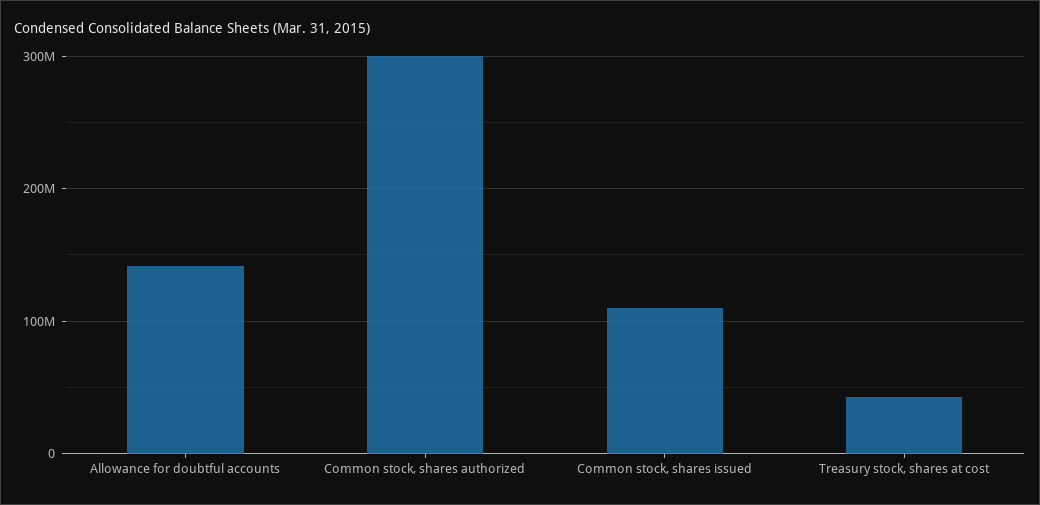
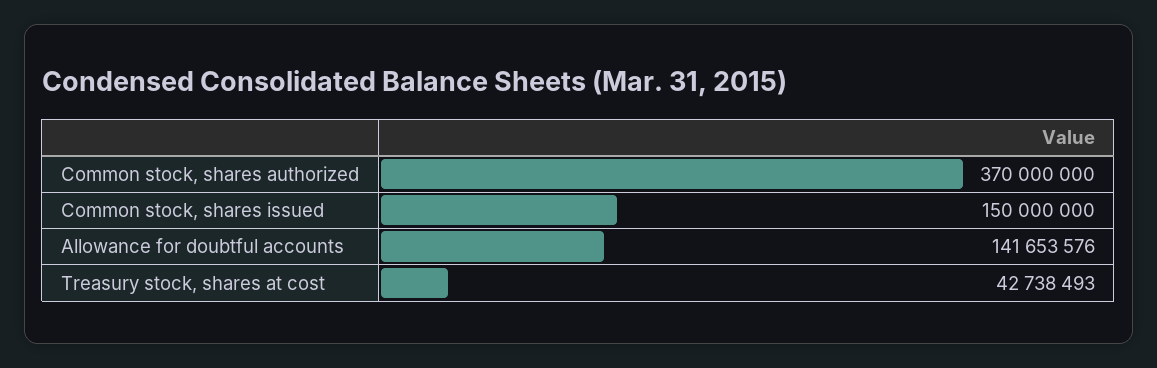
Common stock, shares authorized: 300000000 -> 370000000
Common stock, shares issued: 110000000 -> 150000000

